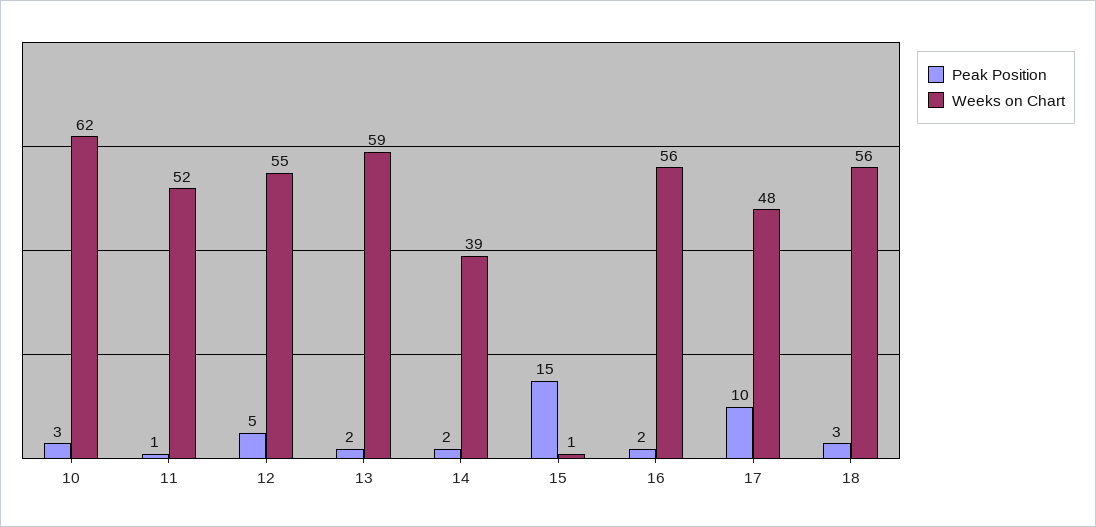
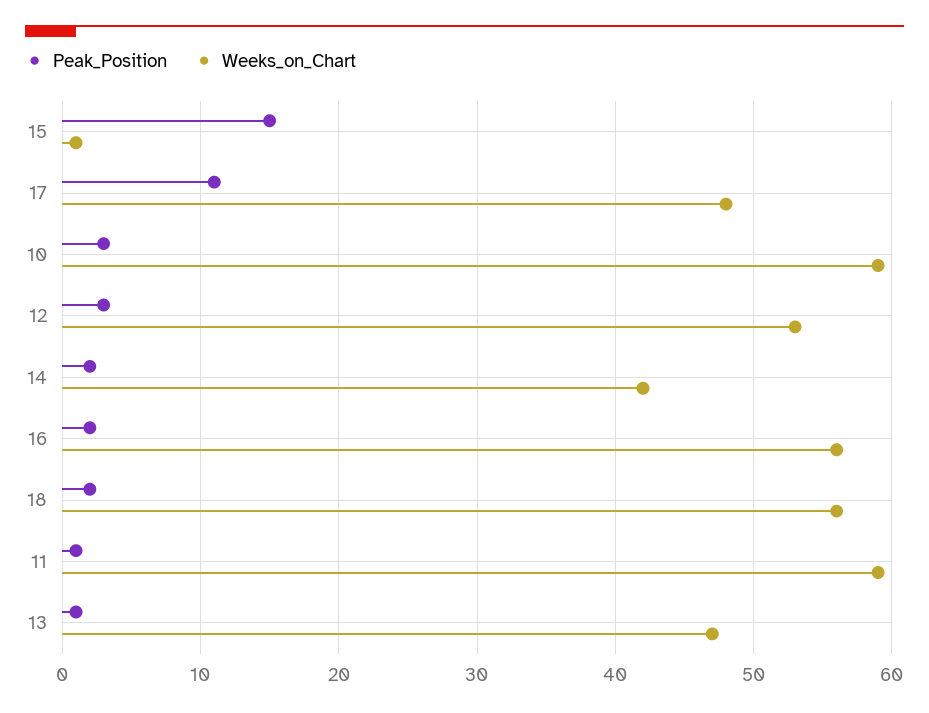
Weeks on Chart, 10: 62 -> 59
Weeks on Chart, 11: 52 -> 59
Peak Position, 12: 5 -> 3
Weeks on Chart, 12: 55 -> 53
Peak Position, 13: 2 -> 1
Weeks on Chart, 13: 59 -> 47
Weeks on Chart, 14: 39 -> 42
Peak Position, 17: 10 -> 11
Peak Position, 18: 3 -> 2

